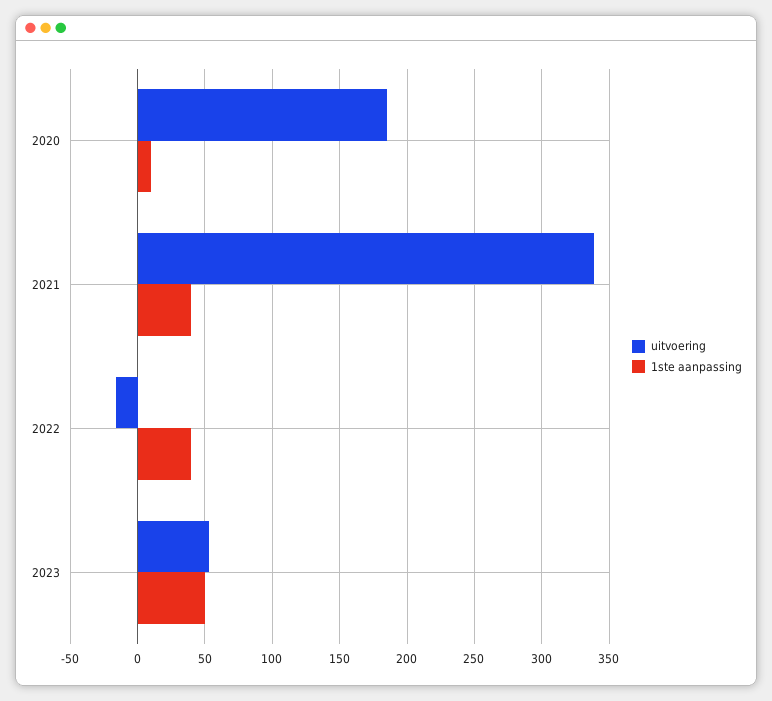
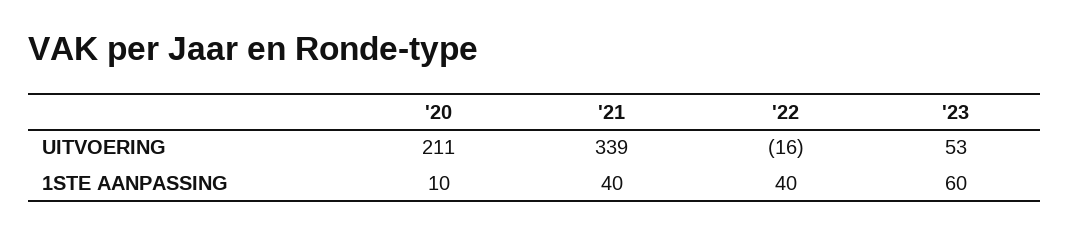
uitvoering, 2020: 185 -> 211
1ste aanpassing, 2023: 50 -> 60

